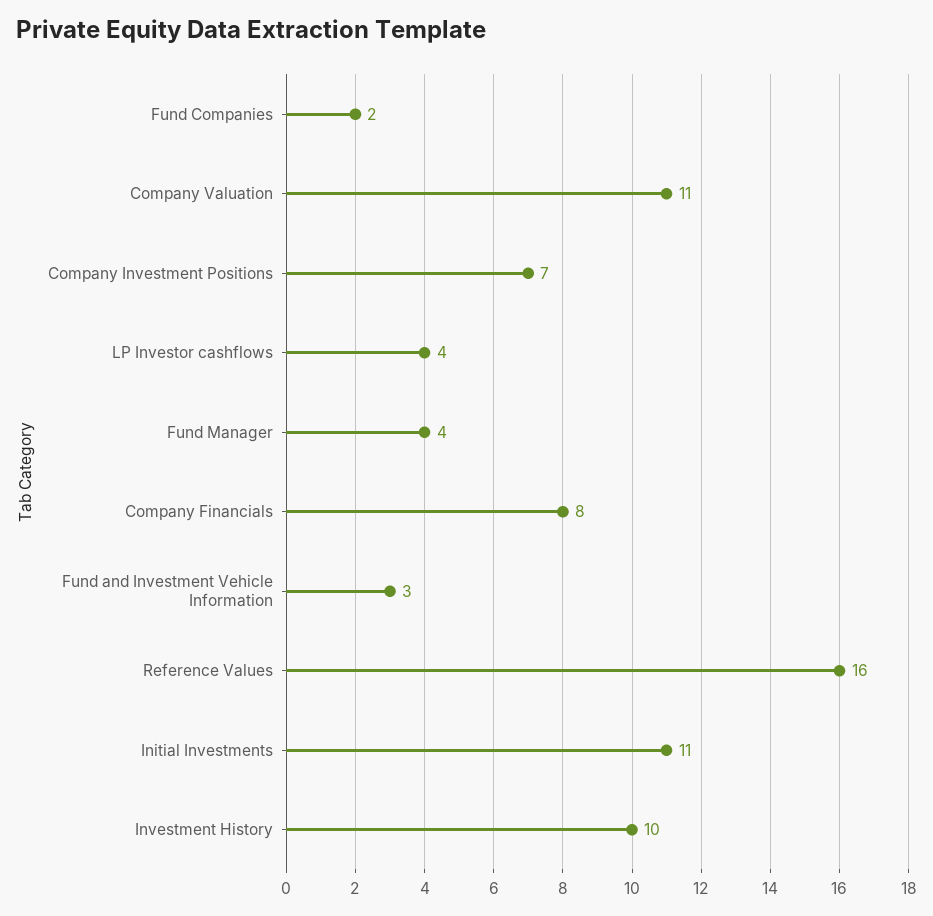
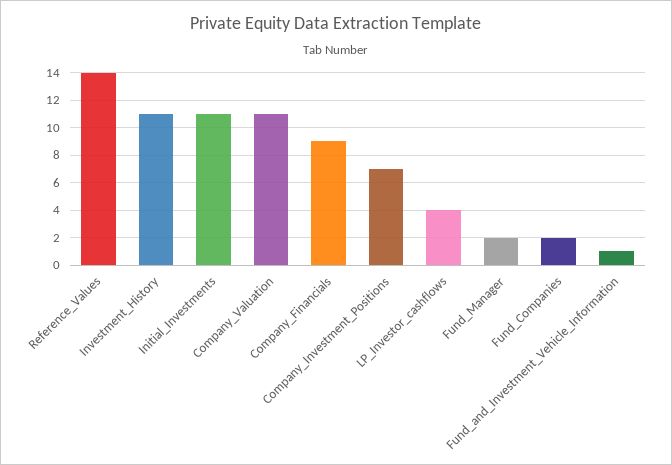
Fund Manager: 4 -> 2
Company Financials: 8 -> 9
Fund and Investment Vehicle Information: 3 -> 1
Reference Values: 16 -> 14
Investment History: 10 -> 11

